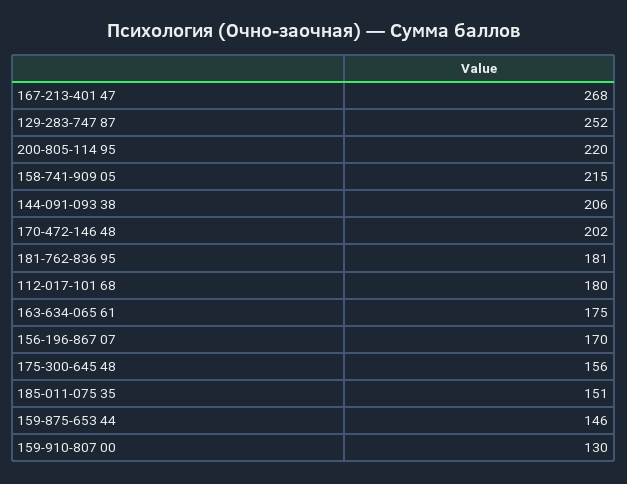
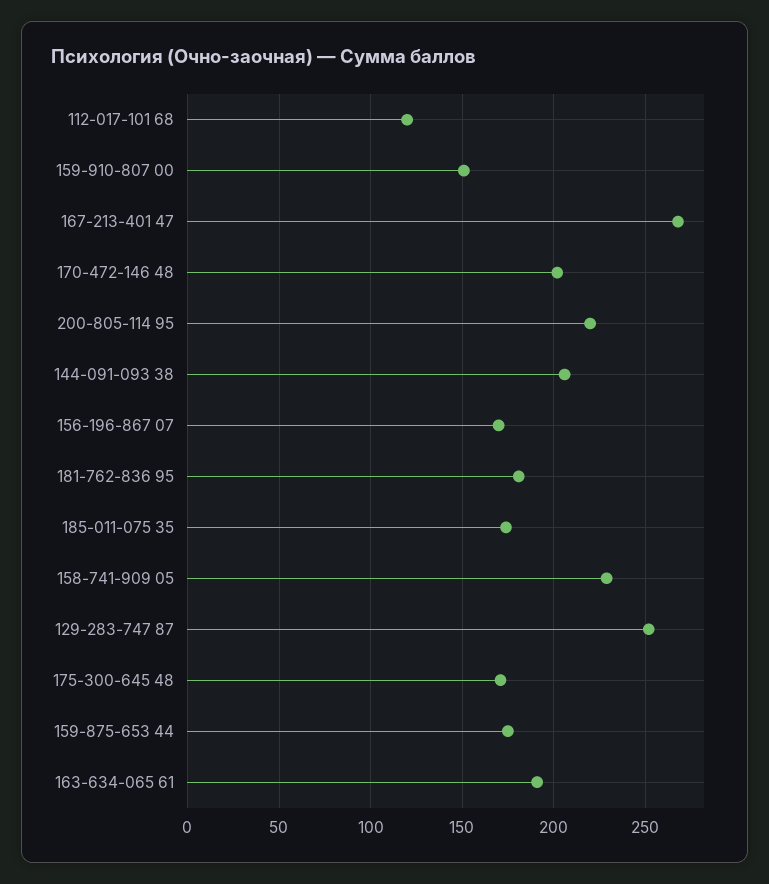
158-741-909 05: 215 -> 230
112-017-101 68: 180 -> 120
163-634-065 61: 175 -> 190
175-300-645 48: 156 -> 170
185-011-075 35: 151 -> 175
159-875-653 44: 146 -> 175
159-910-807 00: 130 -> 150

